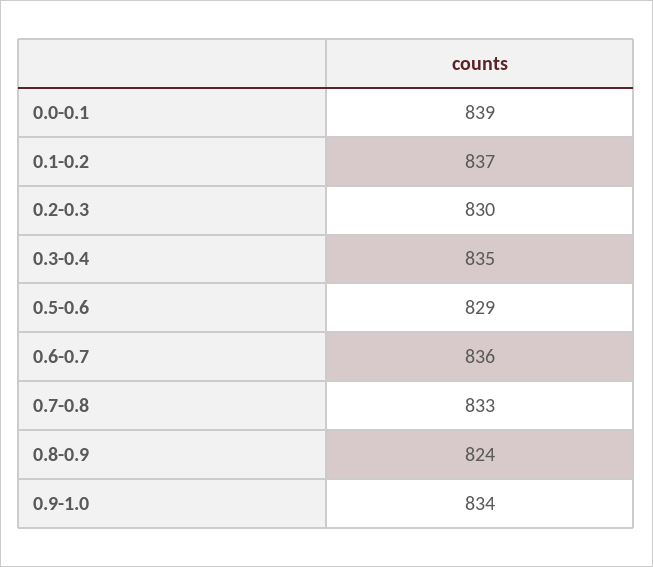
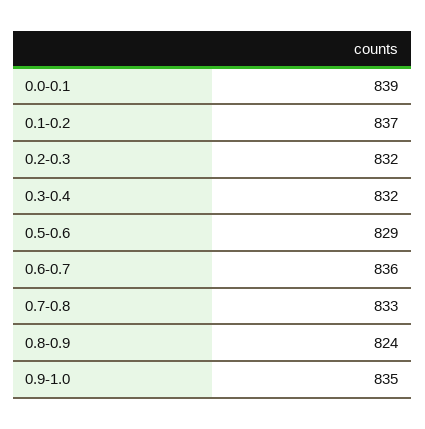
0.2-0.3: 830 -> 832
0.3-0.4: 835 -> 832
0.9-1.0: 834 -> 835

